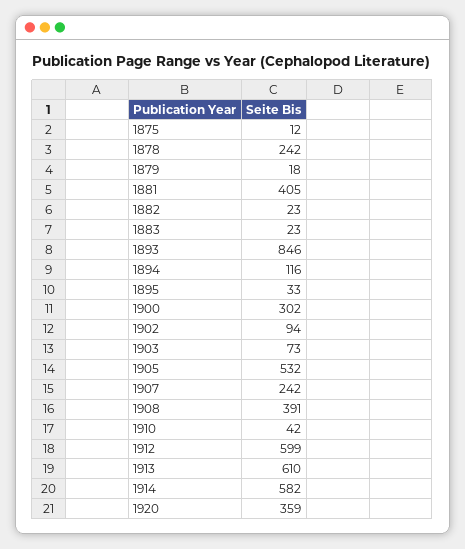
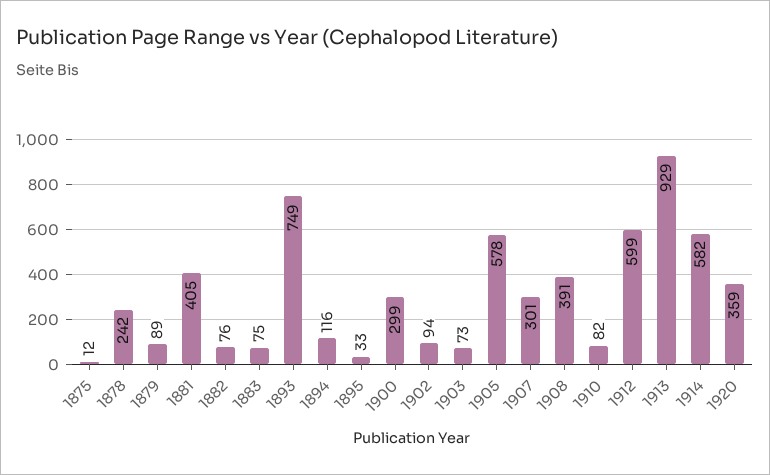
1879: 18 -> 89
1882: 23 -> 76
1883: 23 -> 75
1893: 846 -> 749
1900: 302 -> 299
1905: 532 -> 578
1907: 242 -> 301
1910: 42 -> 82
1913: 610 -> 929

